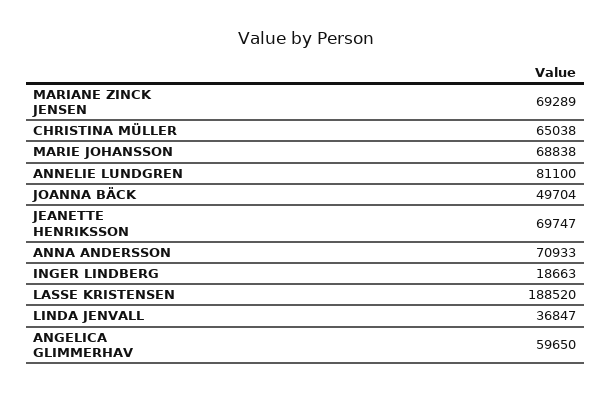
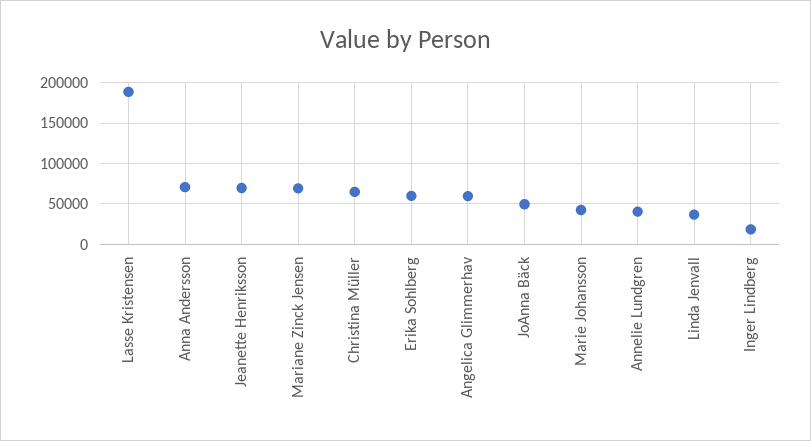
MARIE JOHANSSON: 68838 -> 40000
ANNELIE LUNDGREN: 81100 -> 40000
Erika Sohlberg: none -> 60000

